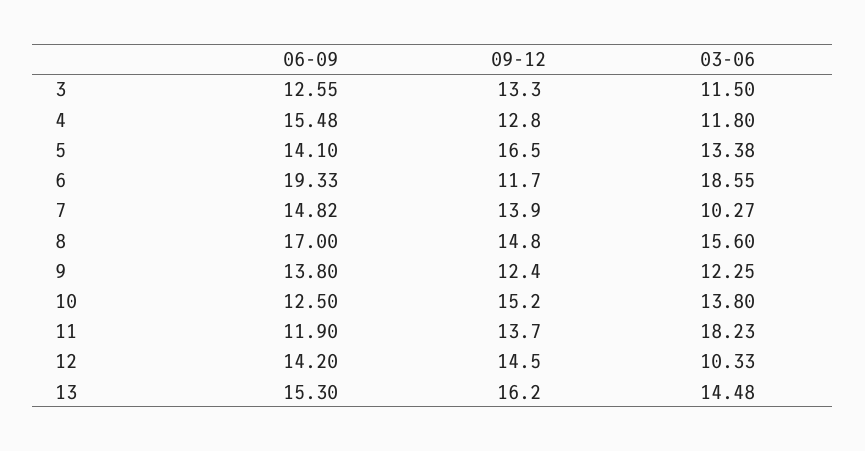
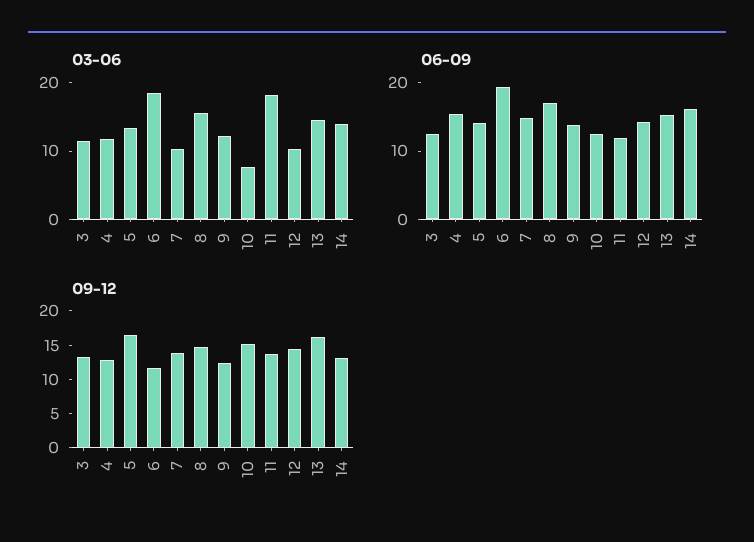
03-06, 10: 13.8 -> 8
03-06, 14: none -> 14
06-09, 14: none -> 16
09-12, 14: none -> 12.5

